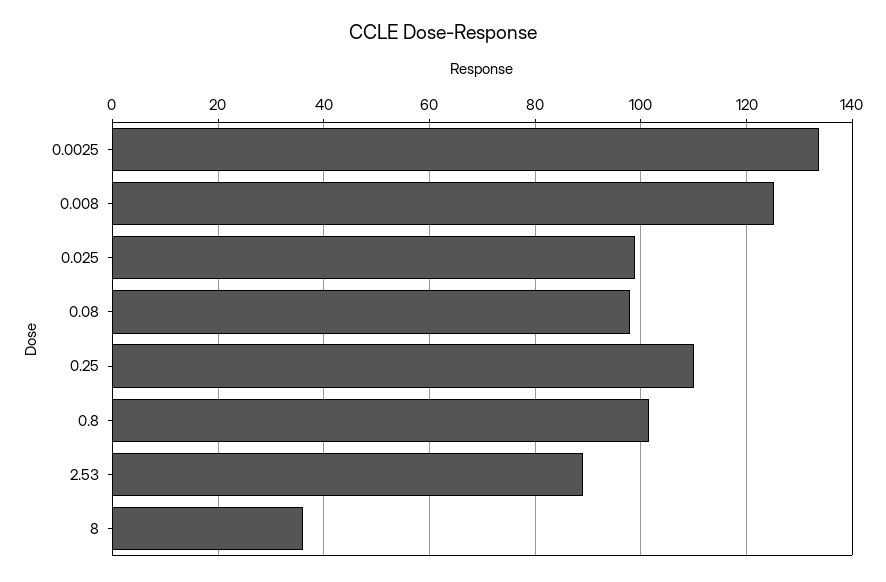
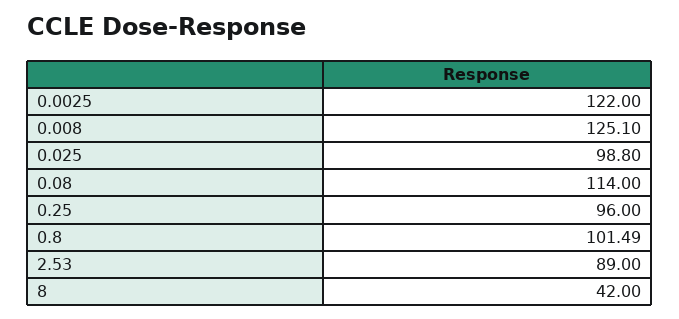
0.0025: 134 -> 122
0.08: 98 -> 114
0.25: 110 -> 96
8: 36 -> 42

